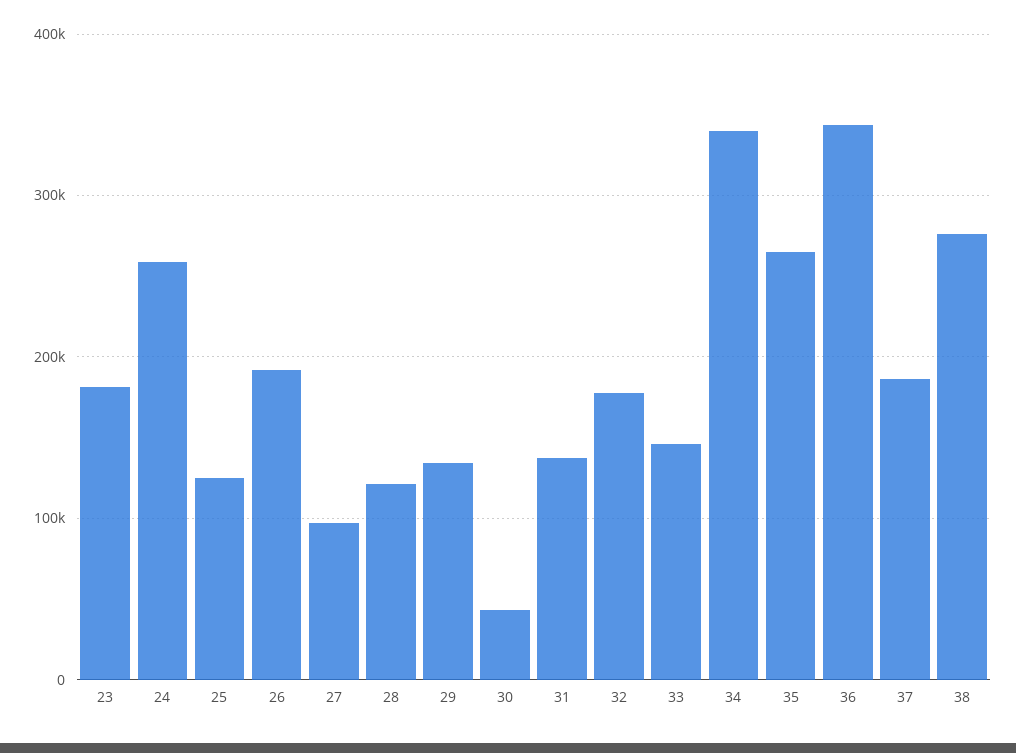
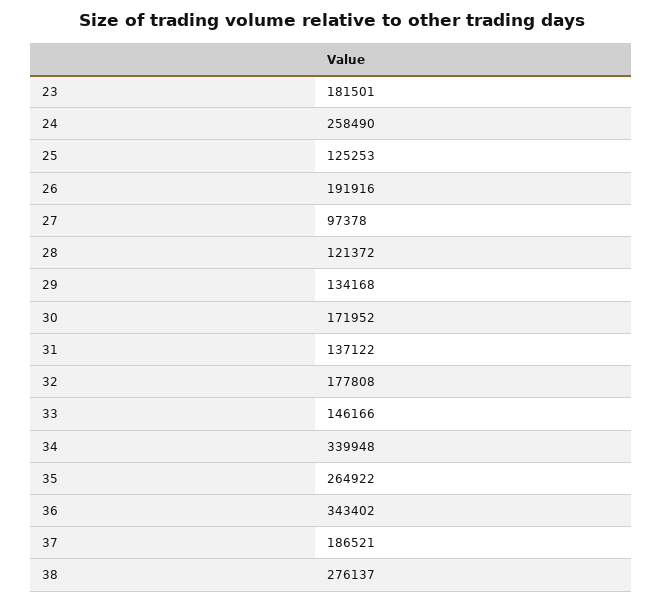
30: 40000 -> 171952

